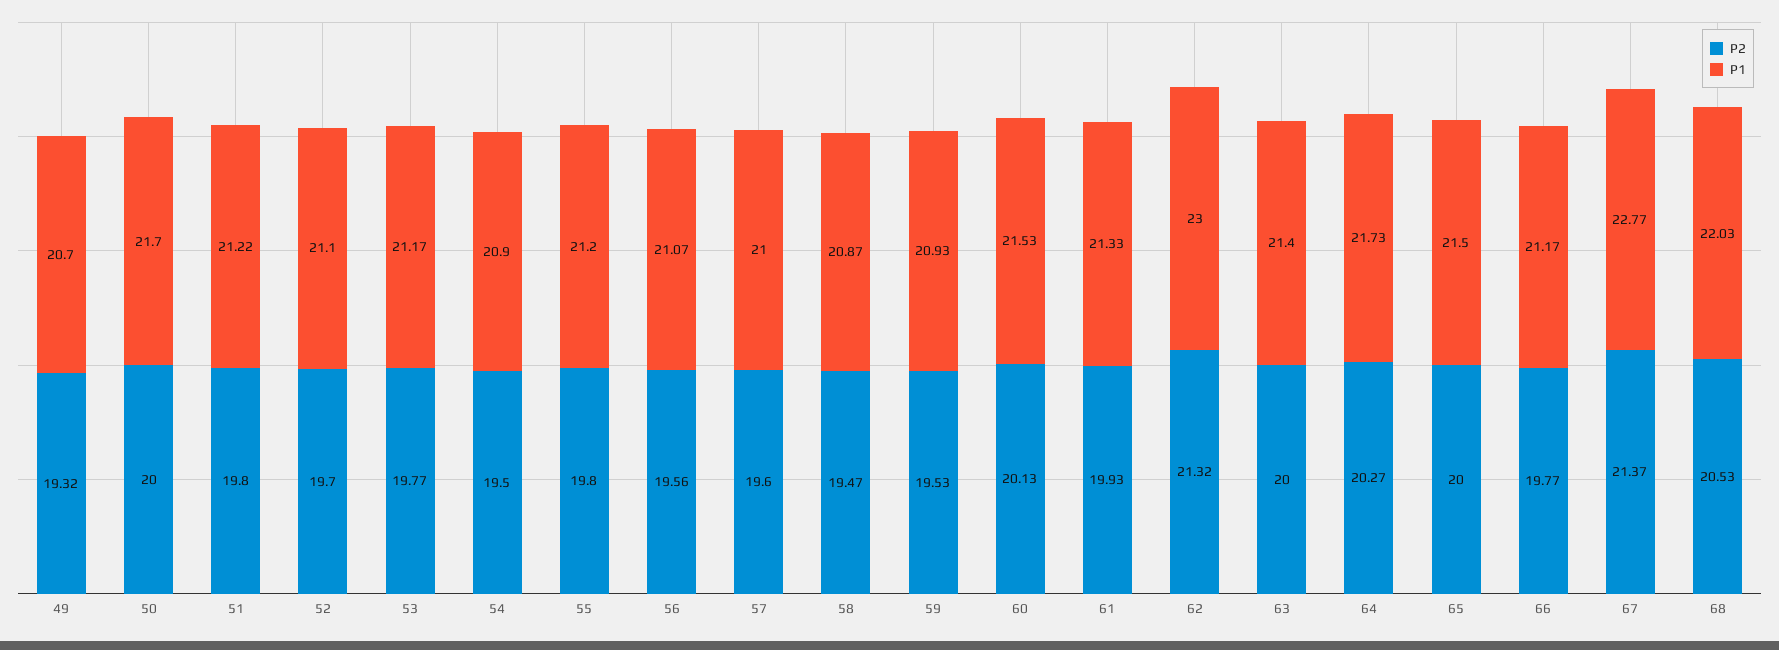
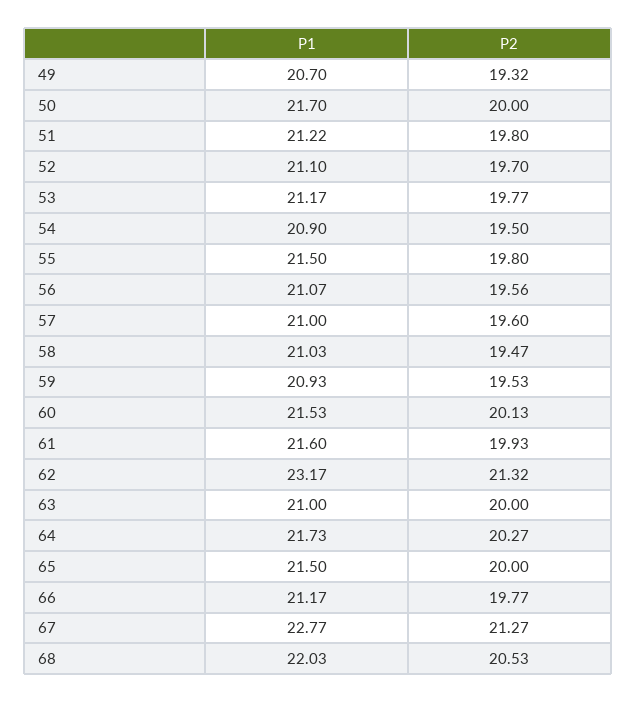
P1, 55: 21.2 -> 21.5
P1, 58: 20.87 -> 21.03
P1, 61: 21.33 -> 21.6
P1, 62: 23 -> 23.17
P1, 63: 21.4 -> 21
P2, 67: 21.37 -> 21.27

